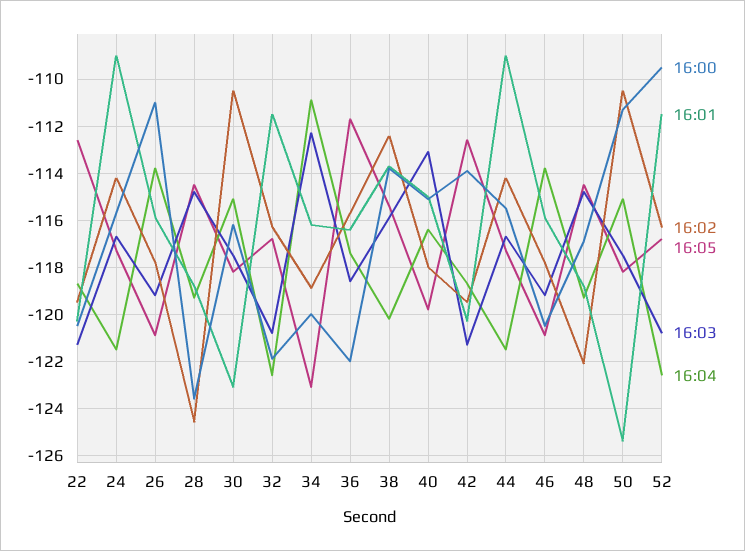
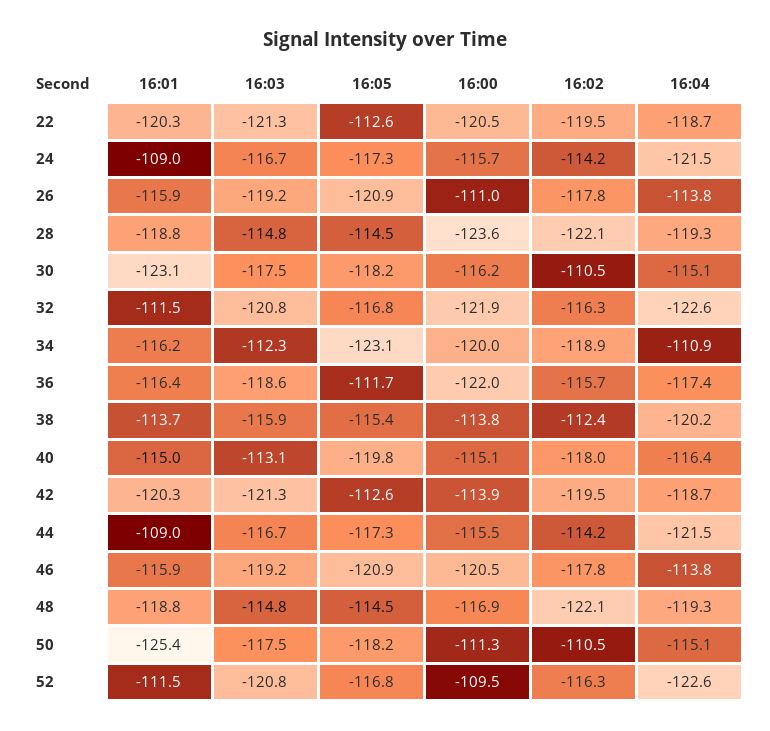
16:02, 28: -124.5 -> -122.1

